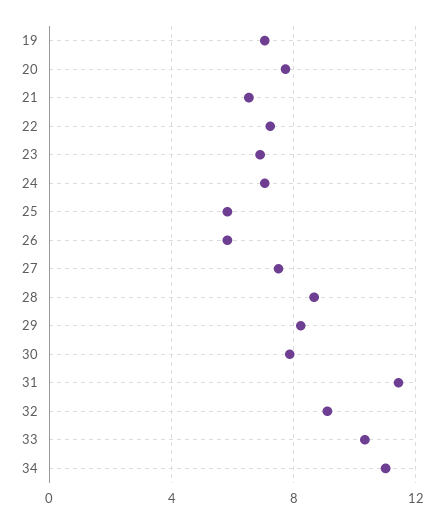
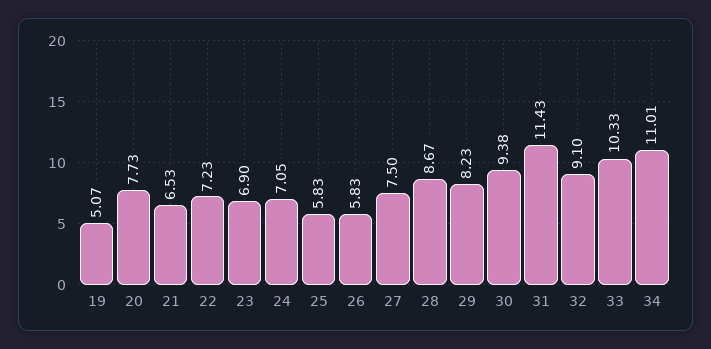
19: 7 -> 5.07
30: 8 -> 9.38

